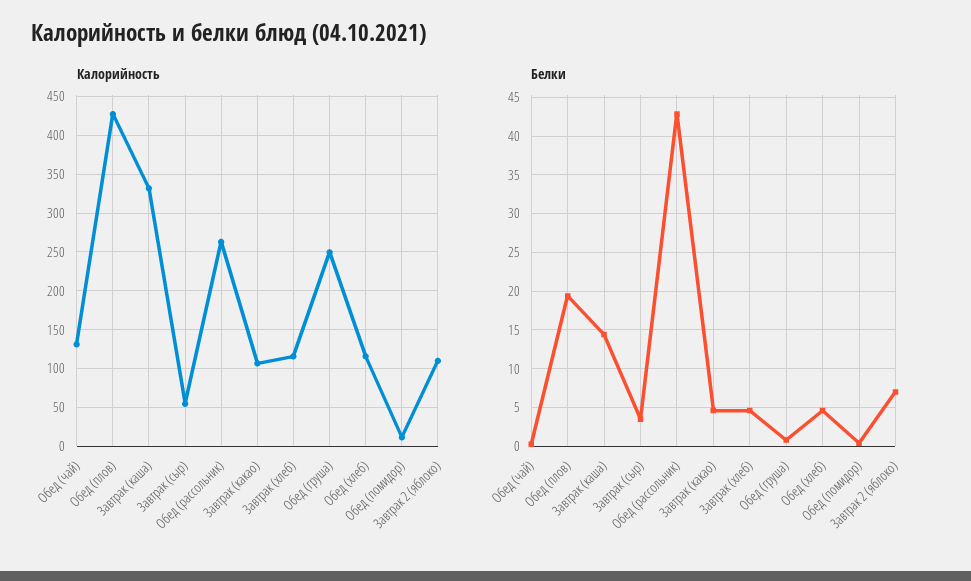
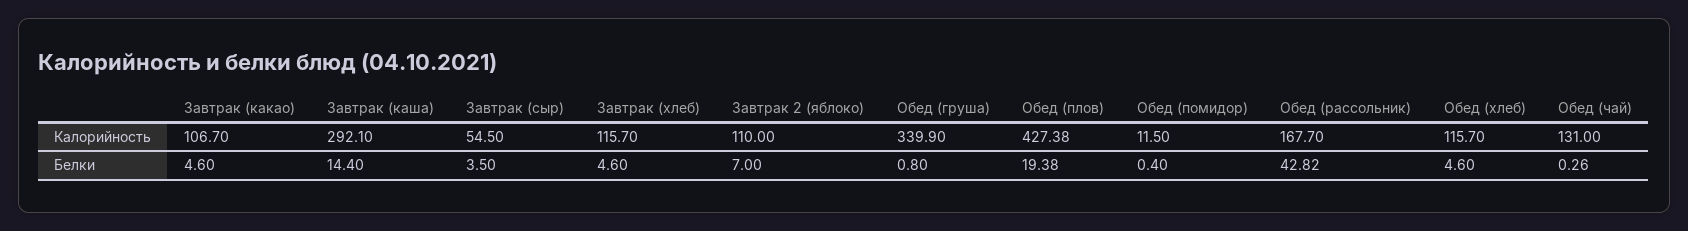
Калорийность, Завтрак (каша): 330 -> 292.1
Калорийность, Обед (рассольник): 260 -> 167.7
Калорийность, Обед (груша): 250 -> 339.9

